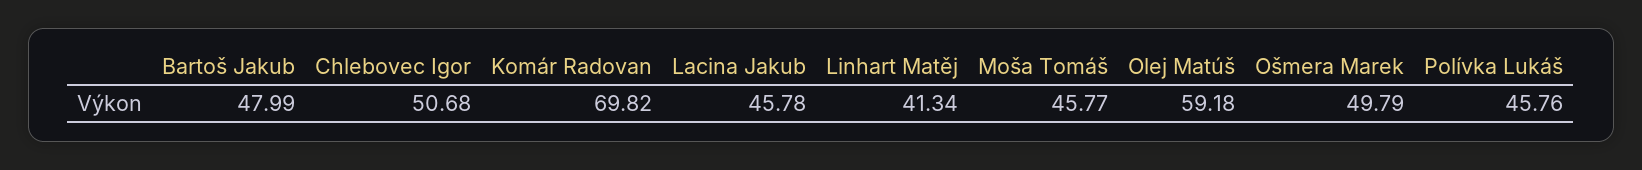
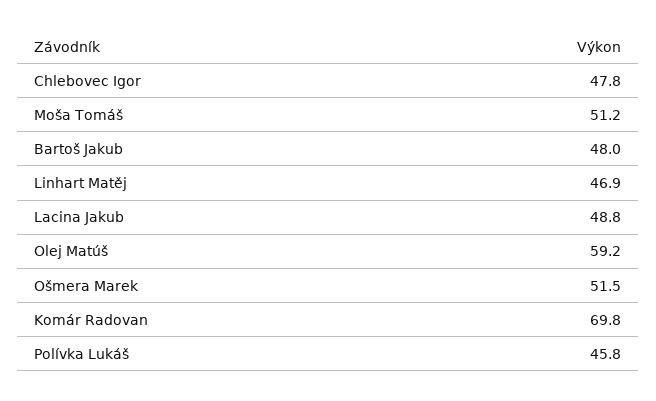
Chlebovec Igor: 50.68 -> 47.8
Lacina Jakub: 45.78 -> 48.8
Linhart Matěj: 41.34 -> 46.9
Moša Tomáš: 45.77 -> 51.2
Ošmera Marek: 49.79 -> 51.5

